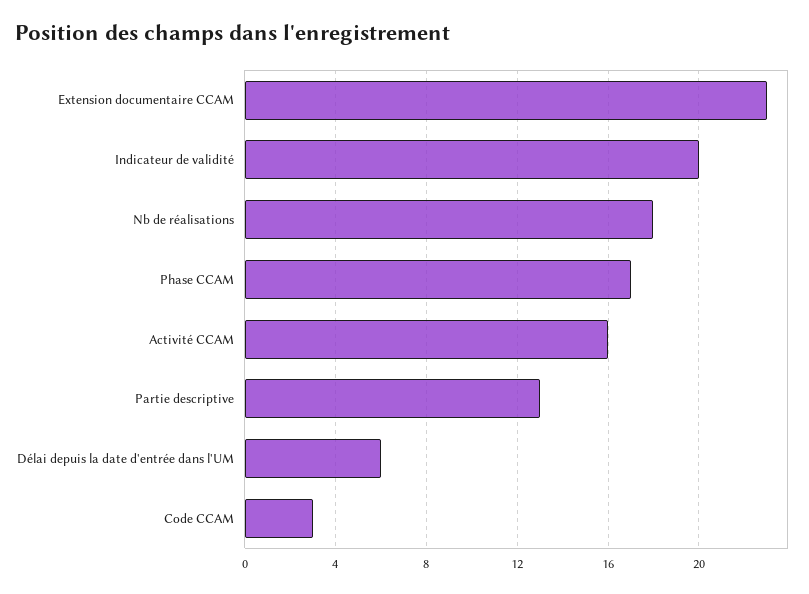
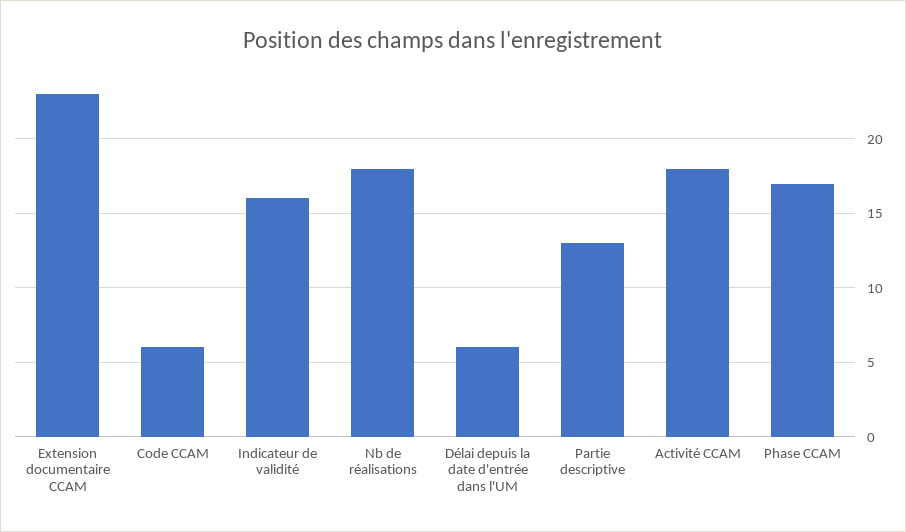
Indicateur de validité: 20 -> 16
Activité CCAM: 16 -> 18
Code CCAM: 3 -> 6

